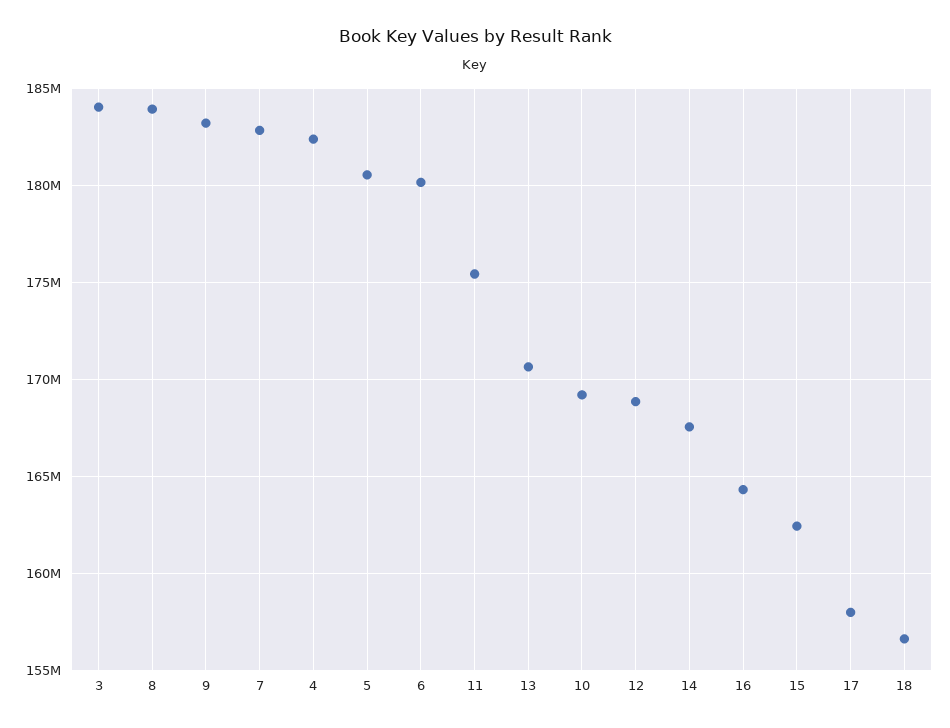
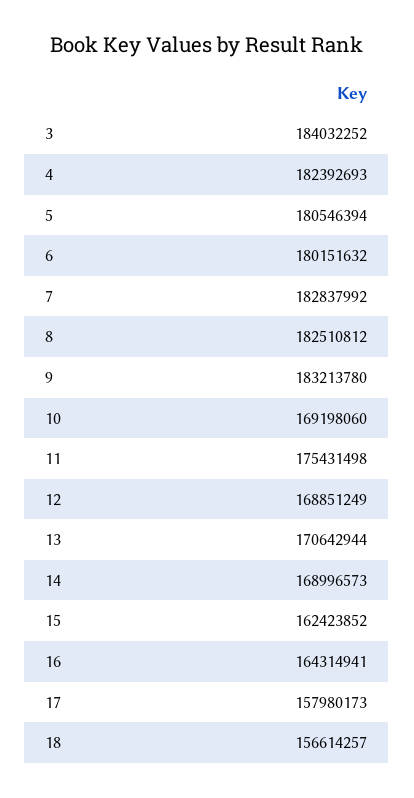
8: 184000000 -> 182510812
14: 167500000 -> 168996573

